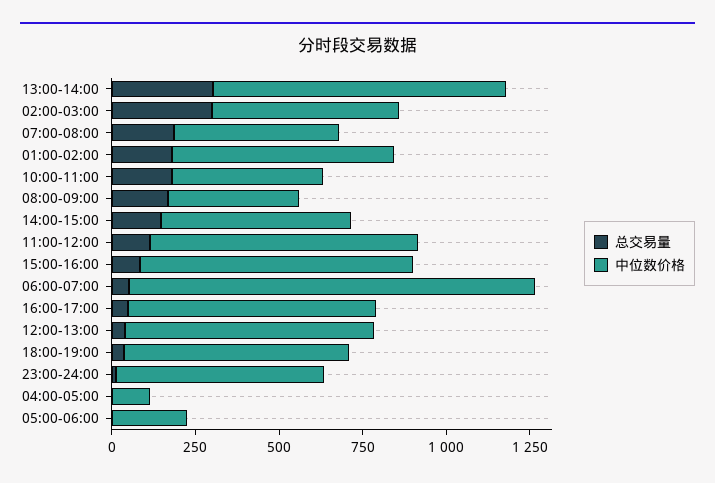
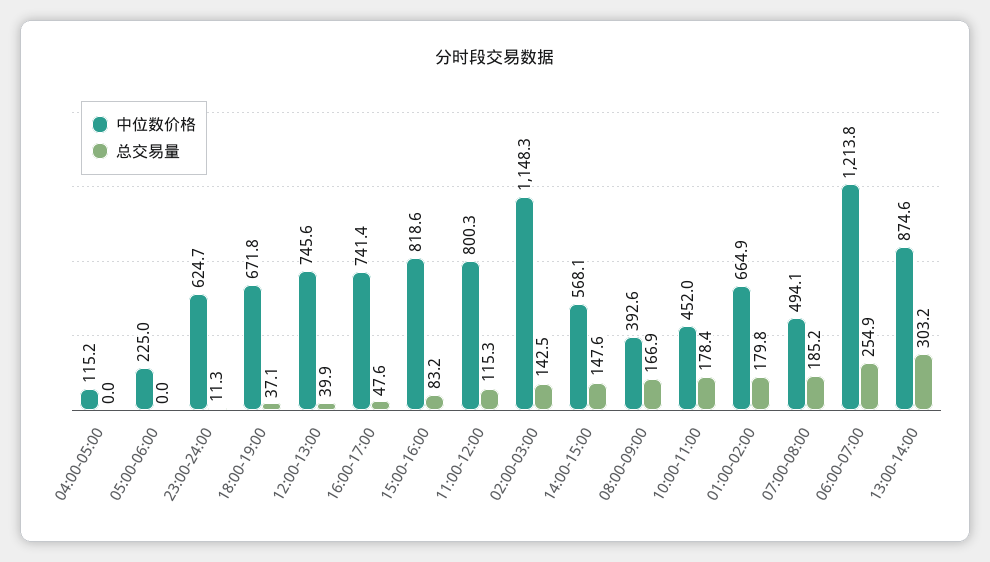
总交易量, 02:00-03:00: 300 -> 142.5
中位数价格, 02:00-03:00: 550 -> 1148.3
总交易量, 06:00-07:00: 50 -> 254.9

